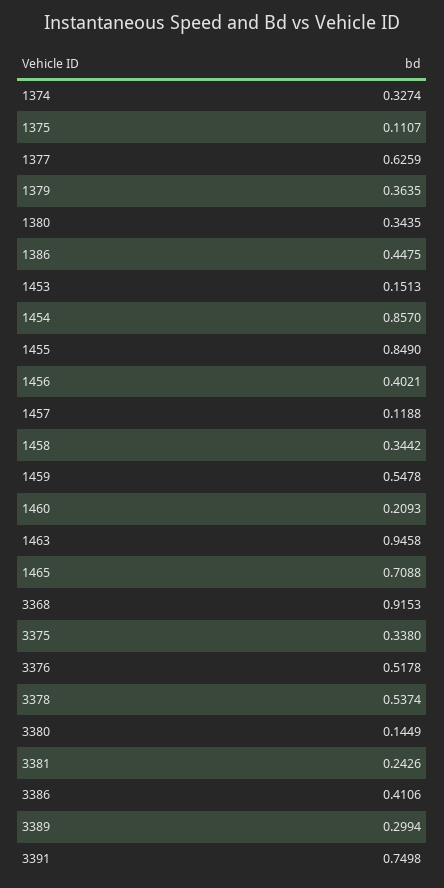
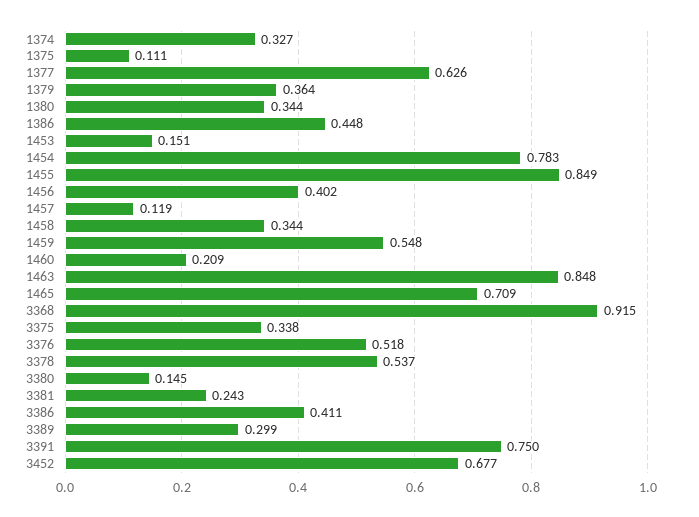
1454: 0.857 -> 0.783
1463: 0.9458 -> 0.848
3452: none -> 0.677

